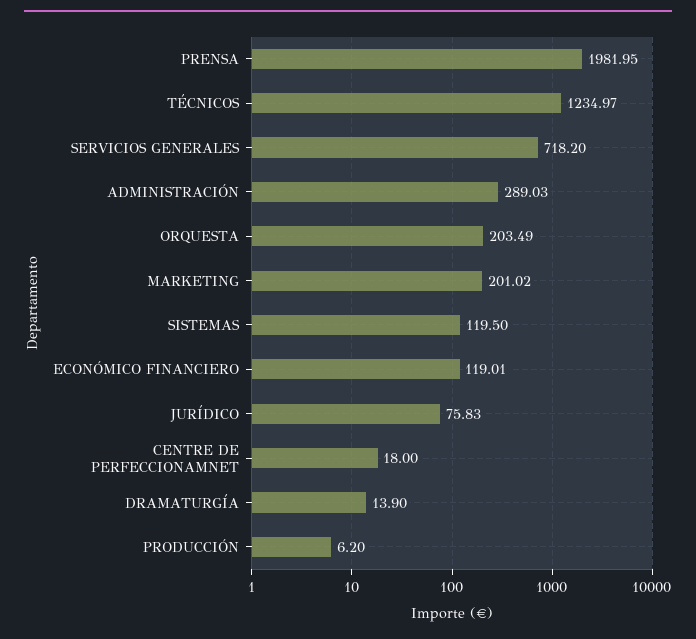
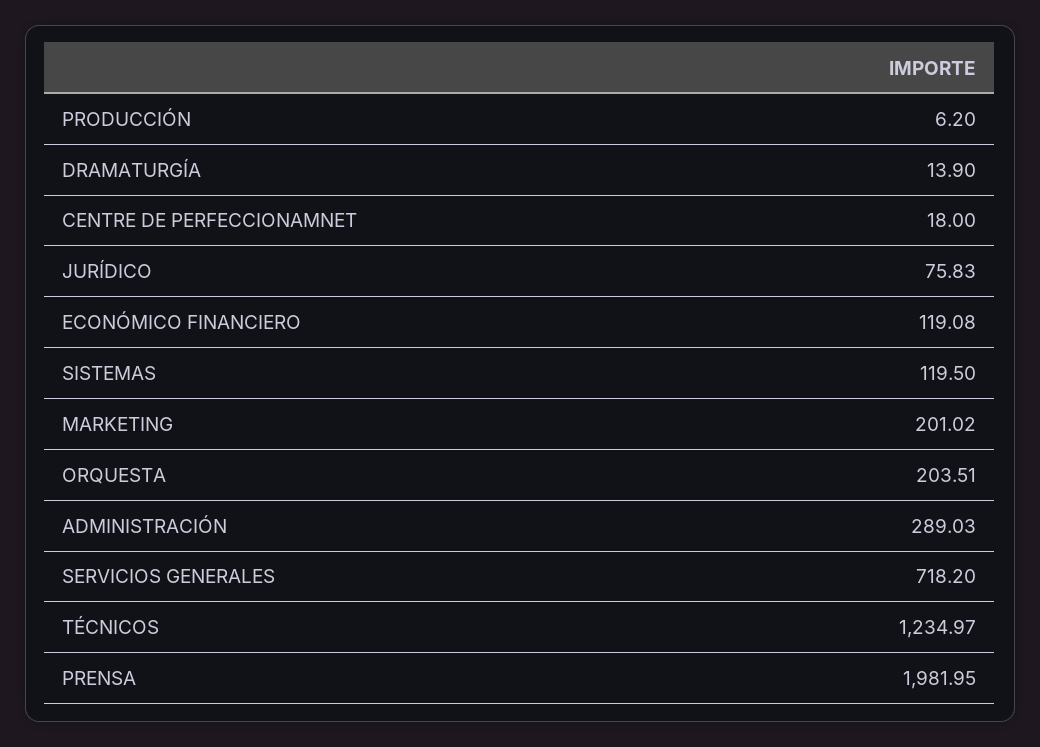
ORQUESTA: 203.49 -> 203.51
ECONÓMICO FINANCIERO: 119.01 -> 119.08

